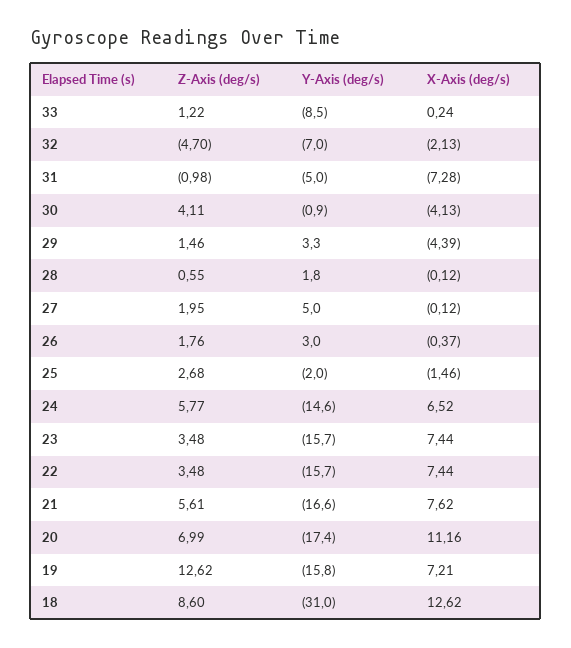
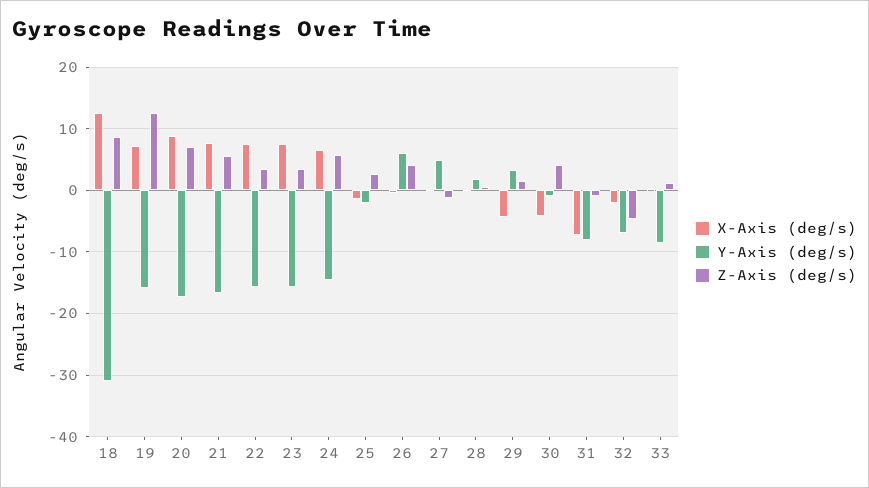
Y-Axis (deg/s), 31: -5 -> -8
Z-Axis (deg/s), 27: 1.95 -> -1
Z-Axis (deg/s), 26: 1.76 -> 4
Y-Axis (deg/s), 26: 3 -> 6
X-Axis (deg/s), 20: 11.16 -> 9

